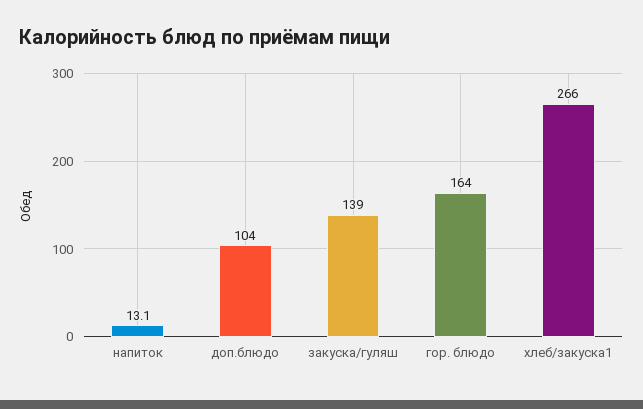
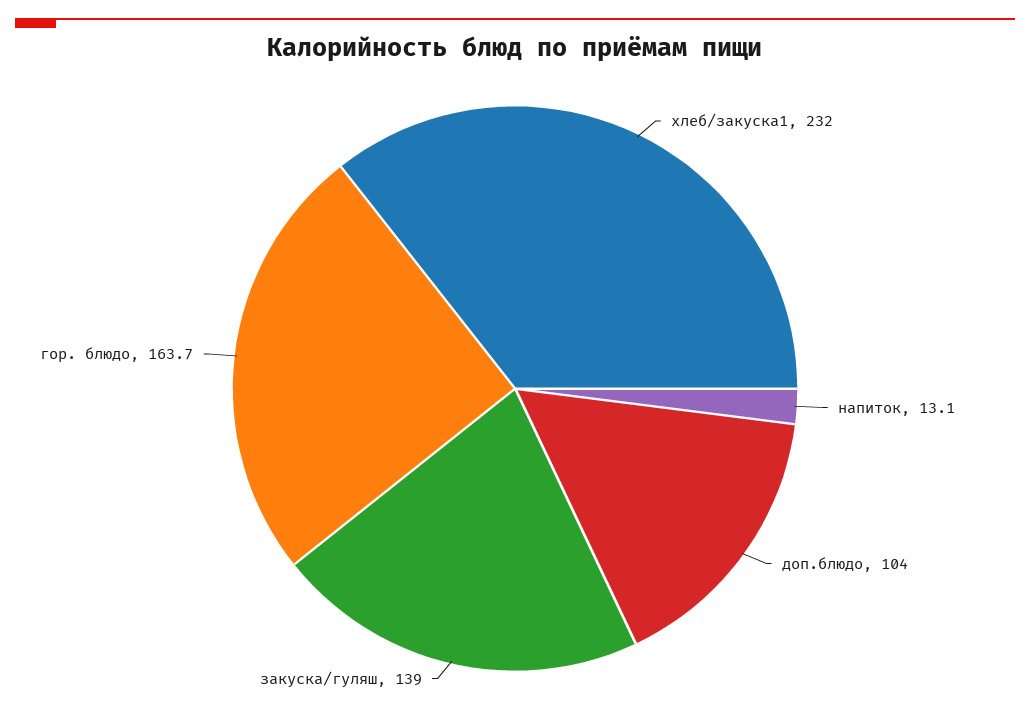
гор. блюдо: 164 -> 163.7
хлеб/закуска1: 266 -> 232

